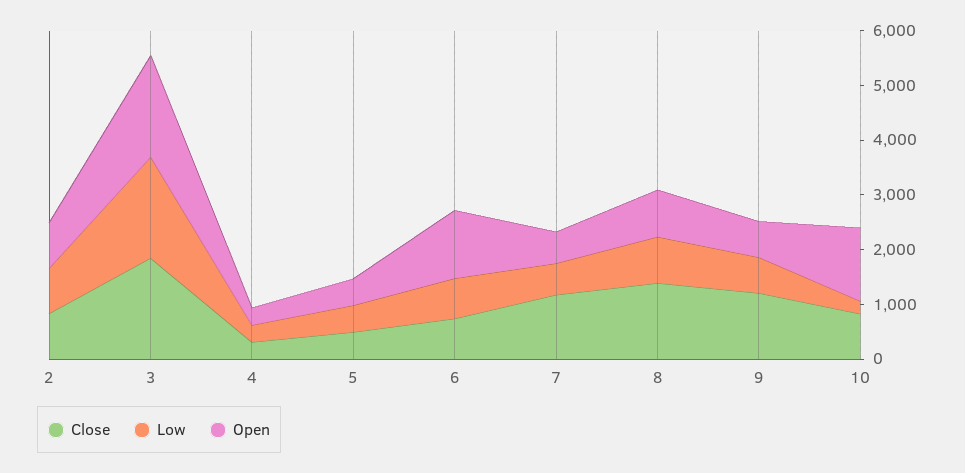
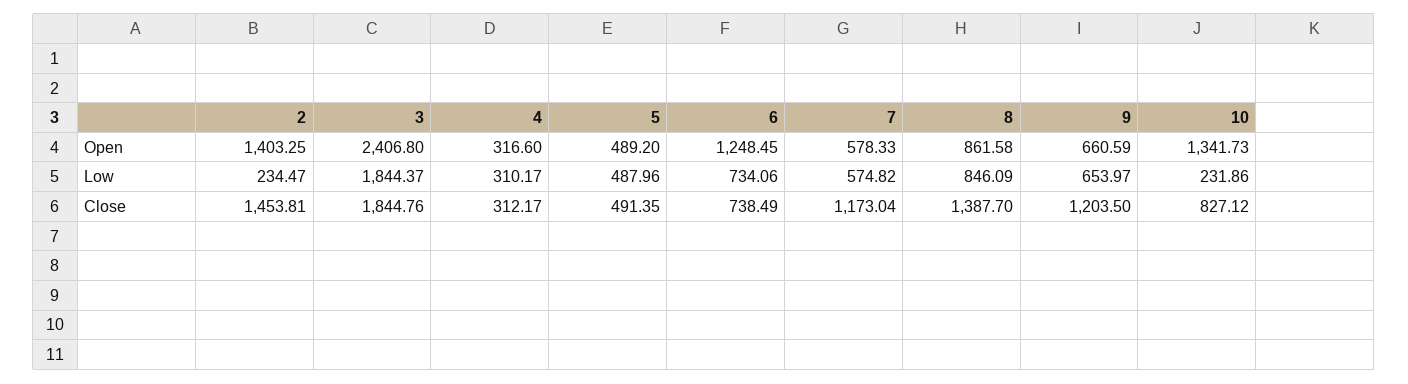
Close, 2: 800 -> 1453.81
Low, 2: 800 -> 234.47
Open, 2: 800 -> 1403.25
Open, 3: 1800 -> 2406.8

